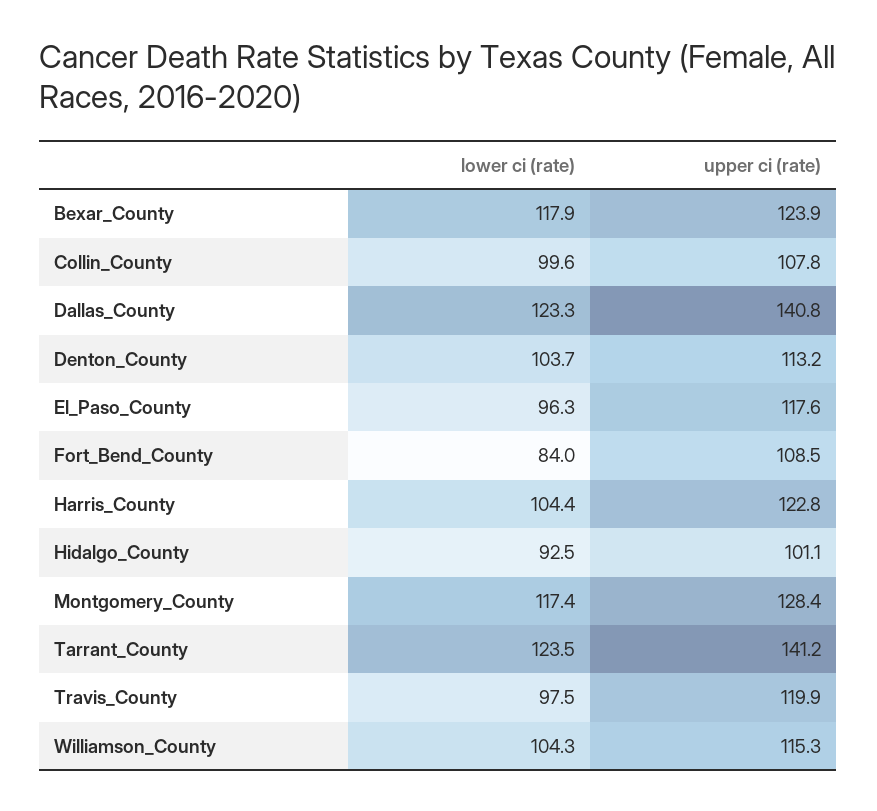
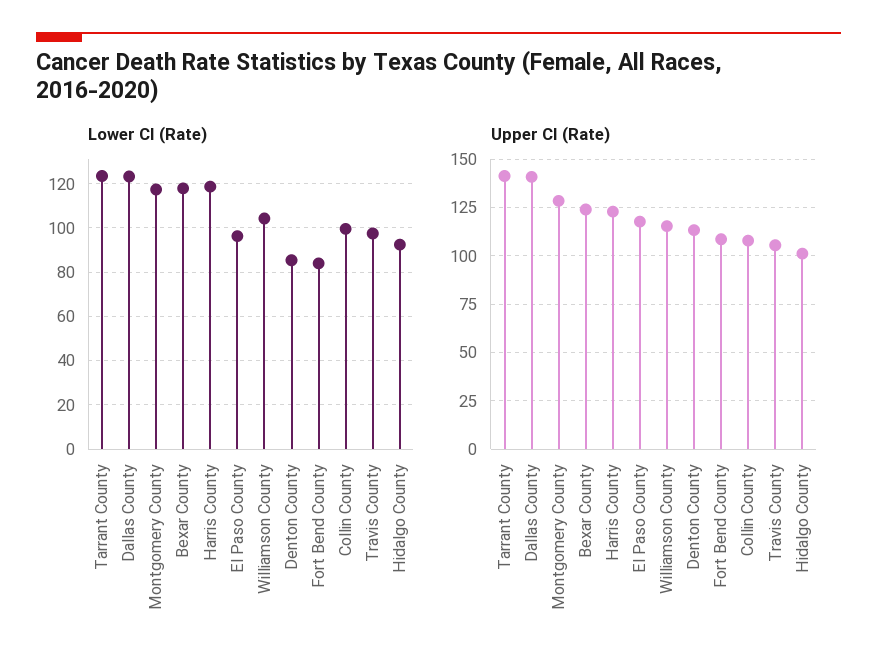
lower ci (rate), Denton_County: 103.7 -> 85
lower ci (rate), Harris_County: 104.4 -> 120
upper ci (rate), Travis_County: 119.9 -> 105

